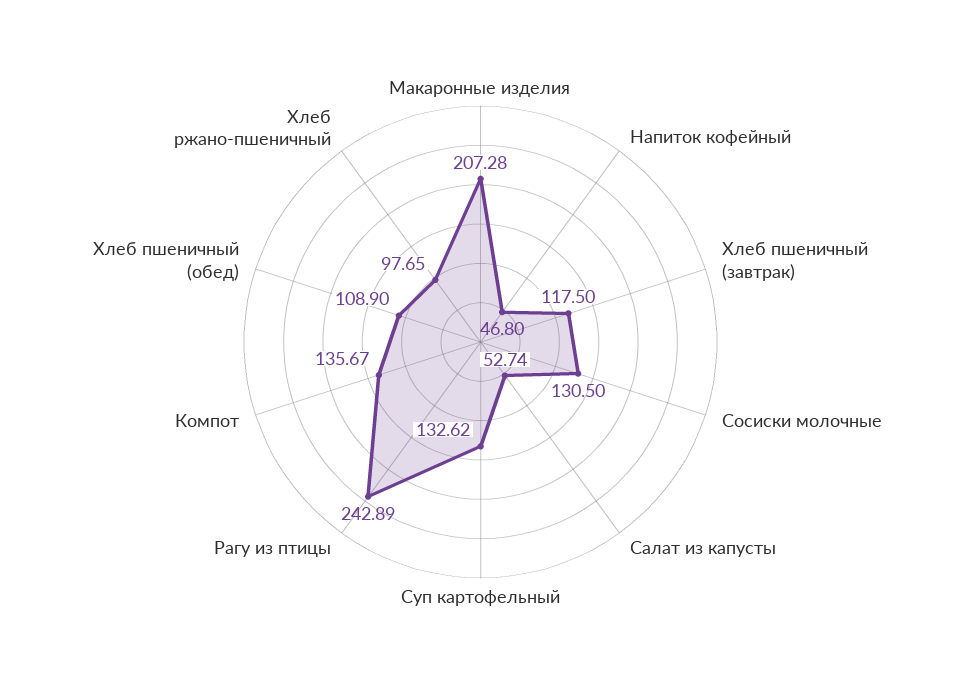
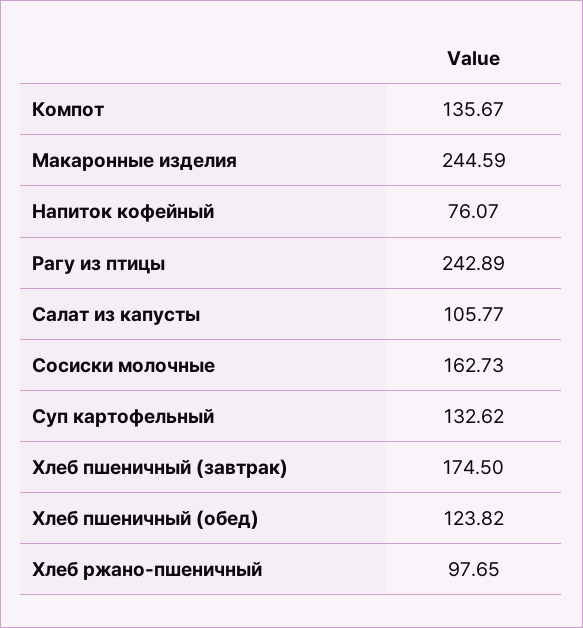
Макаронные изделия: 207.28 -> 244.59
Напиток кофейный: 46.8 -> 76.07
Хлеб пшеничный (завтрак): 117.5 -> 174.5
Сосиски молочные: 130.5 -> 162.73
Салат из капусты: 52.74 -> 105.77
Хлеб пшеничный (обед): 108.9 -> 123.82

